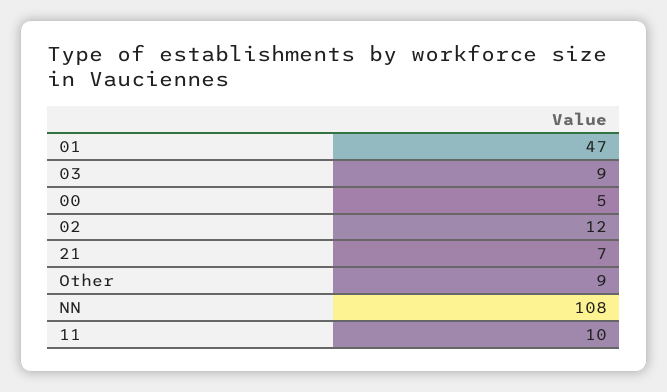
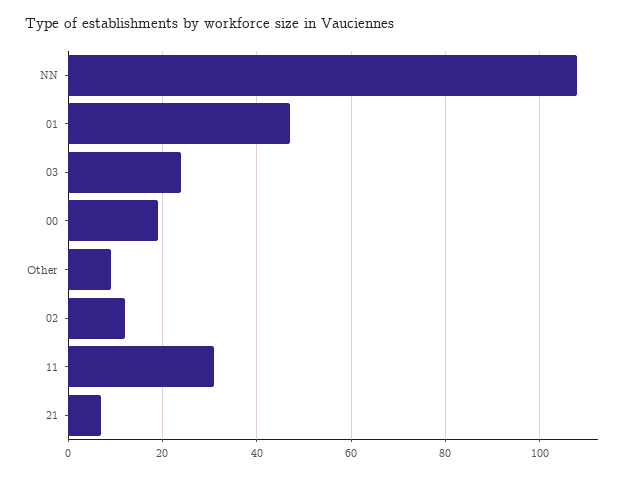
03: 9 -> 25
00: 5 -> 20
11: 10 -> 30

